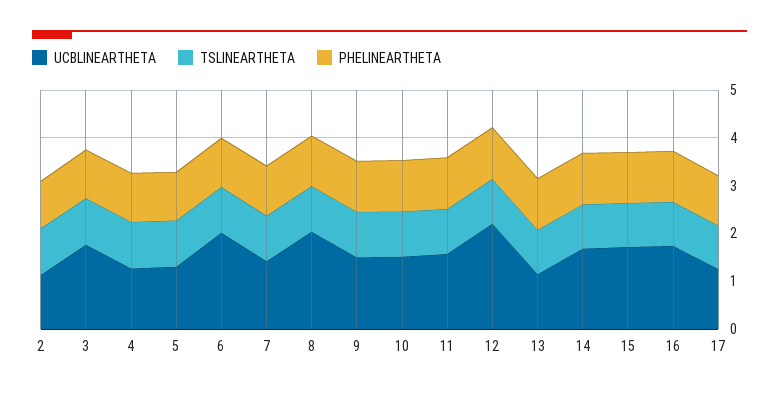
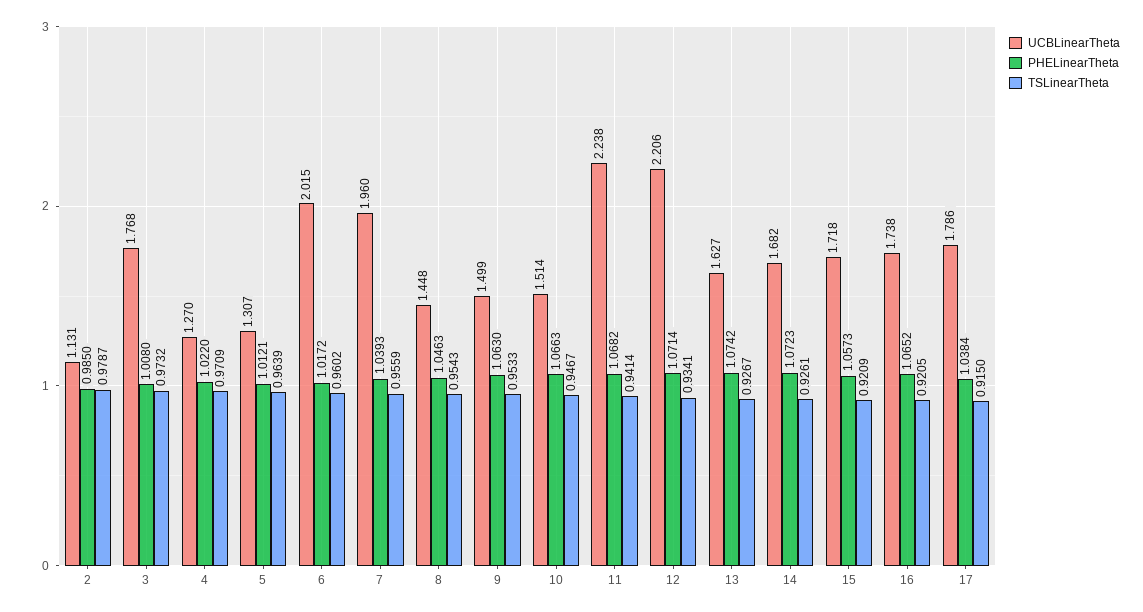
UCBLINEARTHETA, 7: 1.4 -> 1.96
UCBLINEARTHETA, 8: 2 -> 1.448
UCBLINEARTHETA, 11: 1.6 -> 2.238
UCBLINEARTHETA, 13: 1.2 -> 1.627
UCBLINEARTHETA, 17: 1.2 -> 1.786

